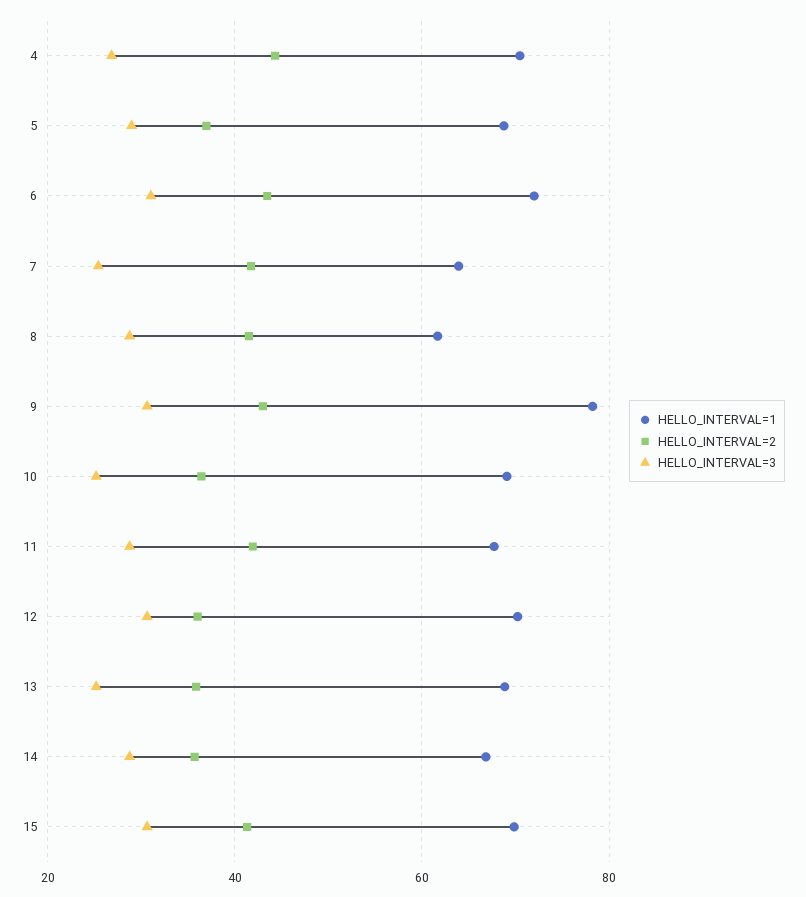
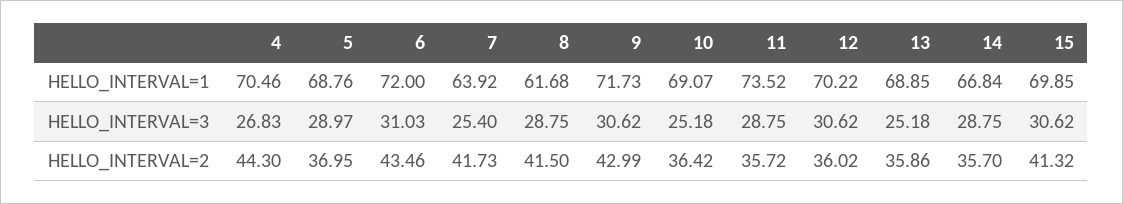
HELLO_INTERVAL=1, 9: 78 -> 71.73
HELLO_INTERVAL=1, 11: 68 -> 73.52
HELLO_INTERVAL=2, 11: 42 -> 35.72

